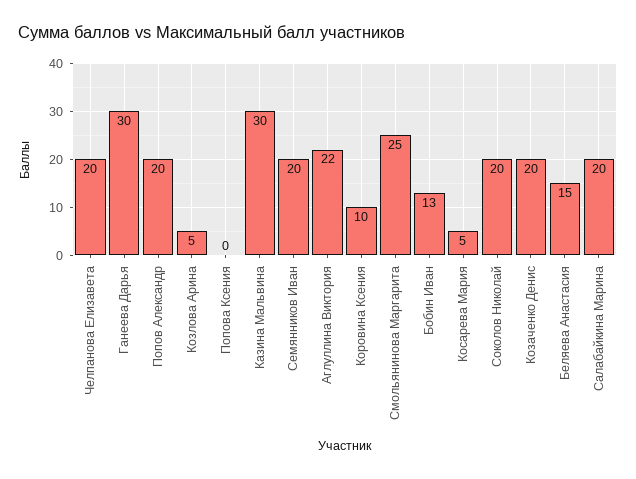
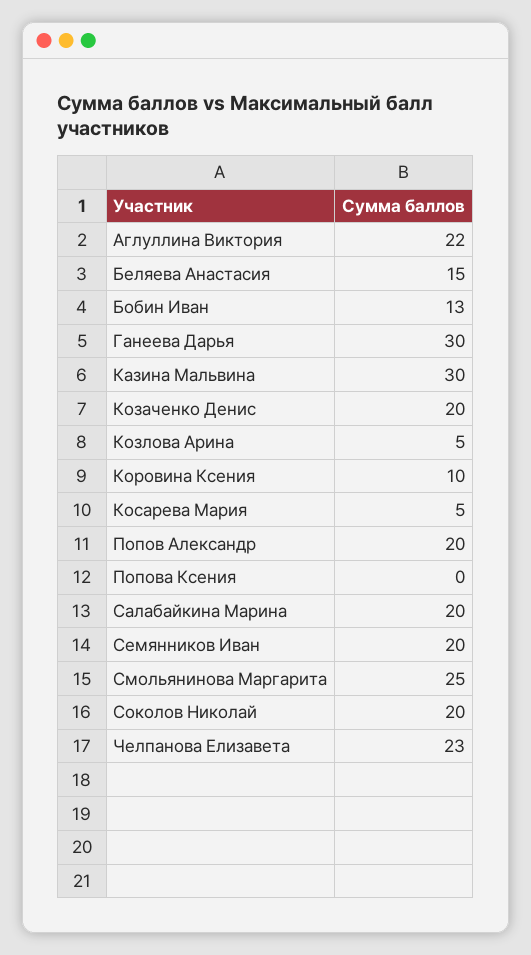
Челпанова Елизавета: 20 -> 23

